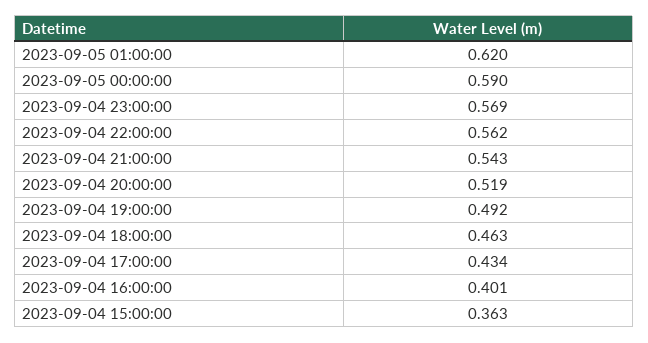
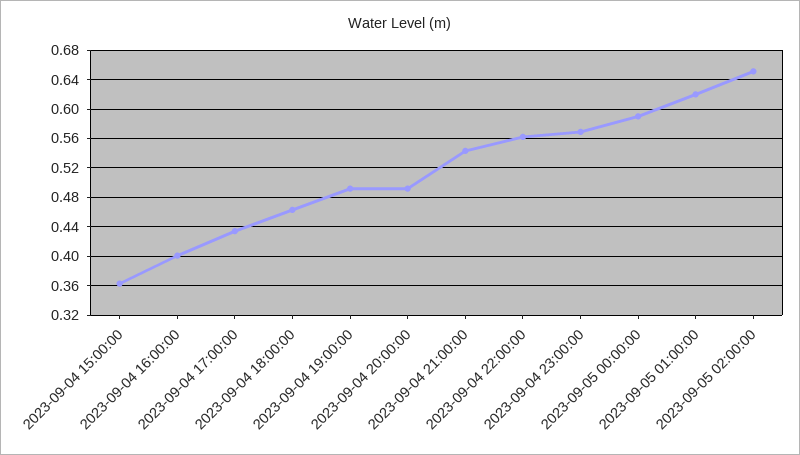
2023-09-04 20:00:00: 0.519 -> 0.49
2023-09-05 02:00:00: none -> 0.65

